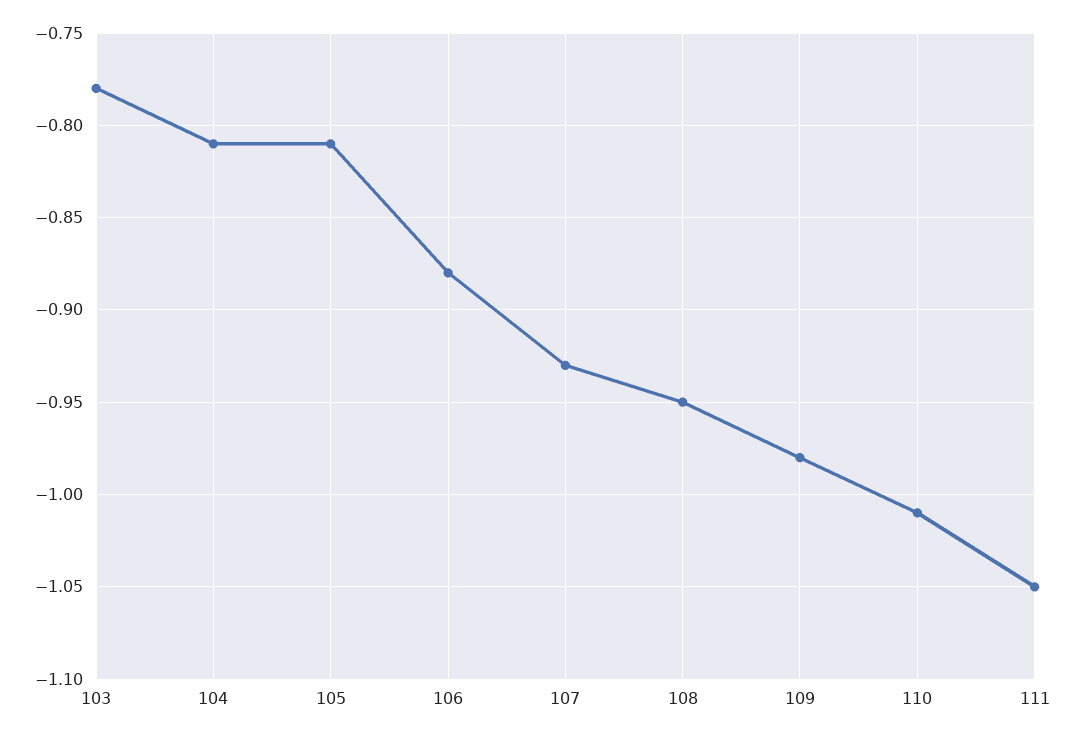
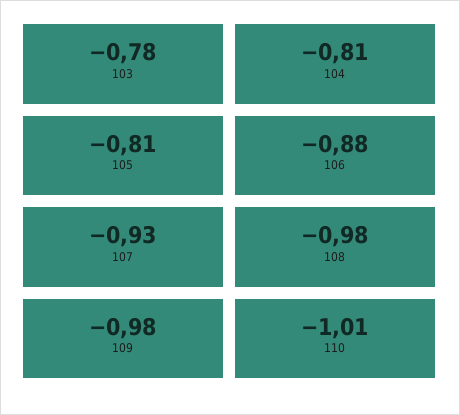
108: -0.95 -> -0.98
111: -1.05 -> none

